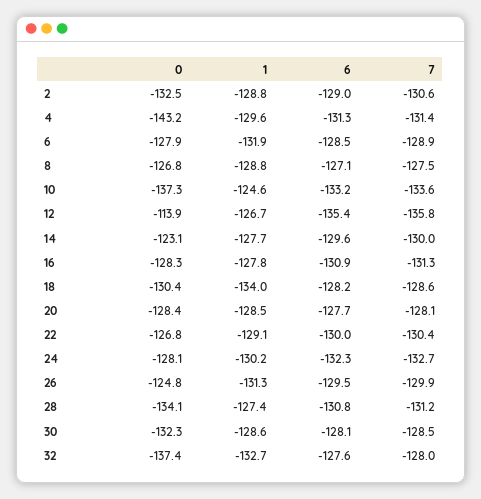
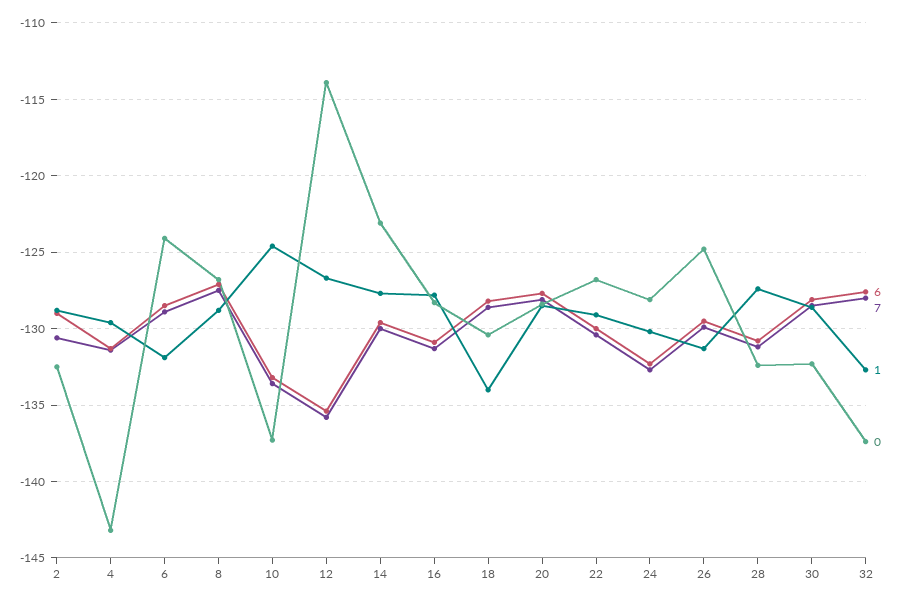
0, 6: -127.9 -> -124
0, 28: -134.1 -> -132.5

